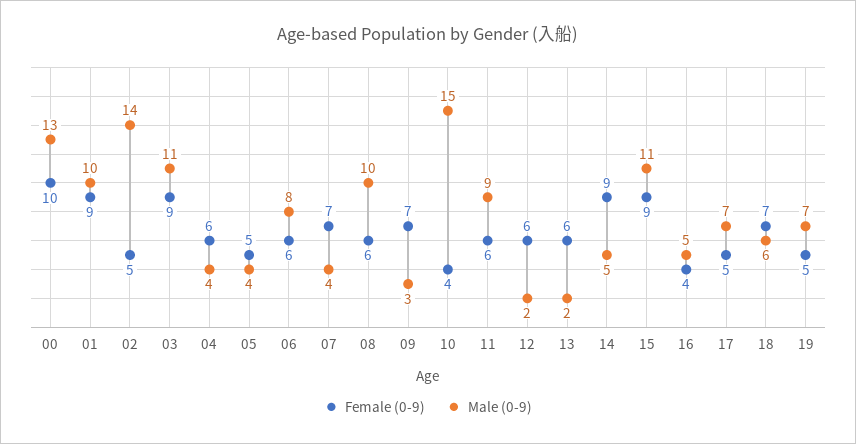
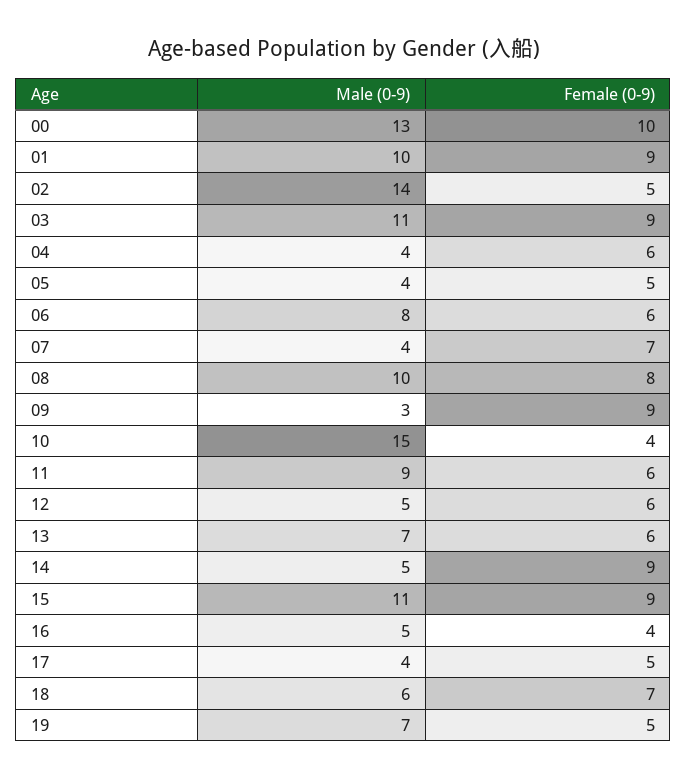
Female (0-9), 08: 6 -> 8
Female (0-9), 09: 7 -> 9
Male (0-9), 12: 2 -> 5
Male (0-9), 13: 2 -> 7
Male (0-9), 17: 7 -> 4

